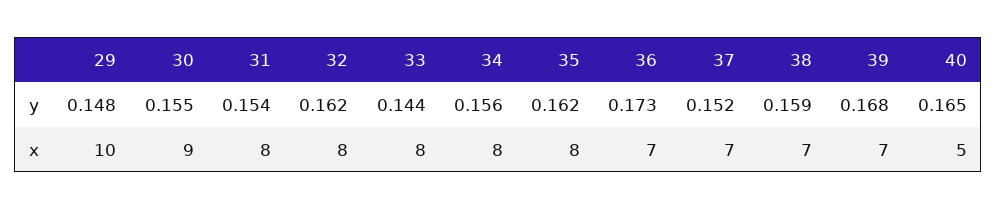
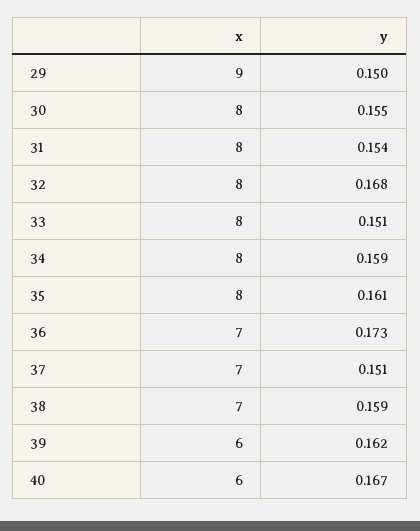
29, y: 0.148 -> 0.15
32, y: 0.162 -> 0.168
33, y: 0.144 -> 0.151
34, y: 0.156 -> 0.159
35, y: 0.162 -> 0.161
37, y: 0.152 -> 0.151
39, y: 0.168 -> 0.162
40, y: 0.165 -> 0.167
29, x: 10 -> 9
30, x: 9 -> 8
39, x: 7 -> 6
40, x: 5 -> 6

